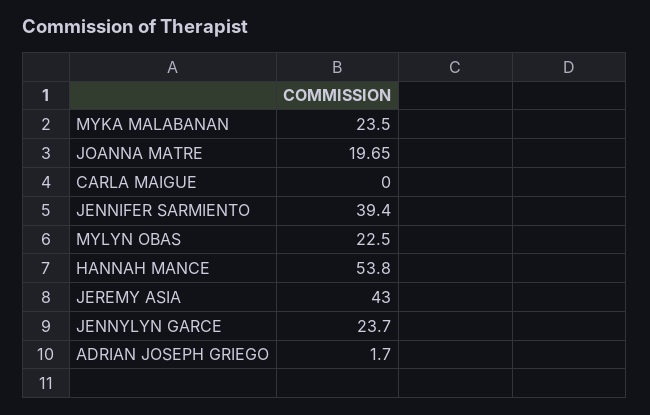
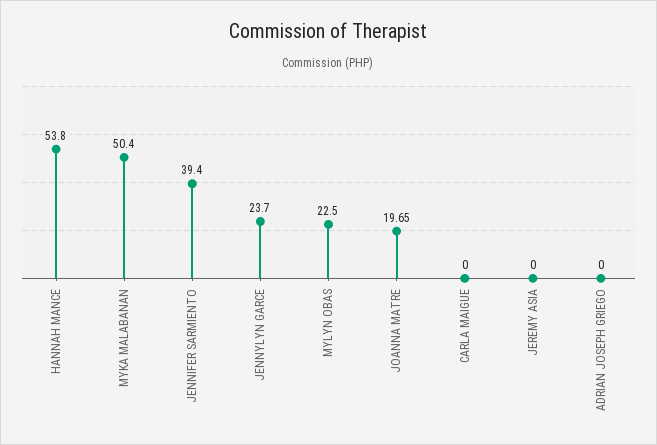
MYKA MALABANAN: 23.5 -> 50.4
JEREMY ASIA: 43 -> 0
ADRIAN JOSEPH GRIEGO: 1.7 -> 0

